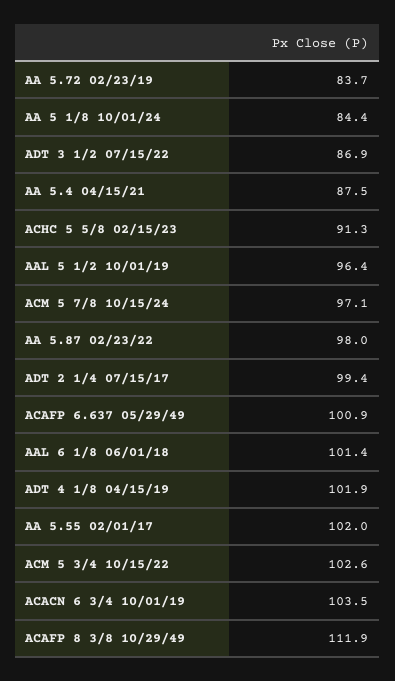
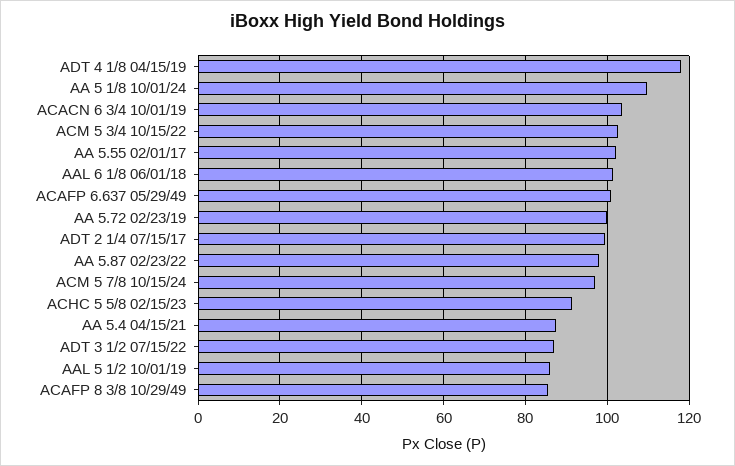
AA 5.72 02/23/19: 83.7 -> 100
AA 5 1/8 10/01/24: 84.4 -> 110
AAL 5 1/2 10/01/19: 96.4 -> 86
ADT 4 1/8 04/15/19: 101.9 -> 118
ACAFP 8 3/8 10/29/49: 111.9 -> 86

